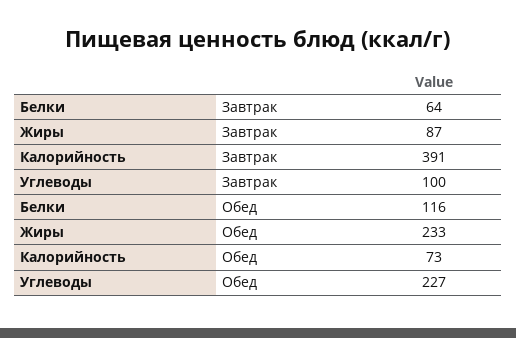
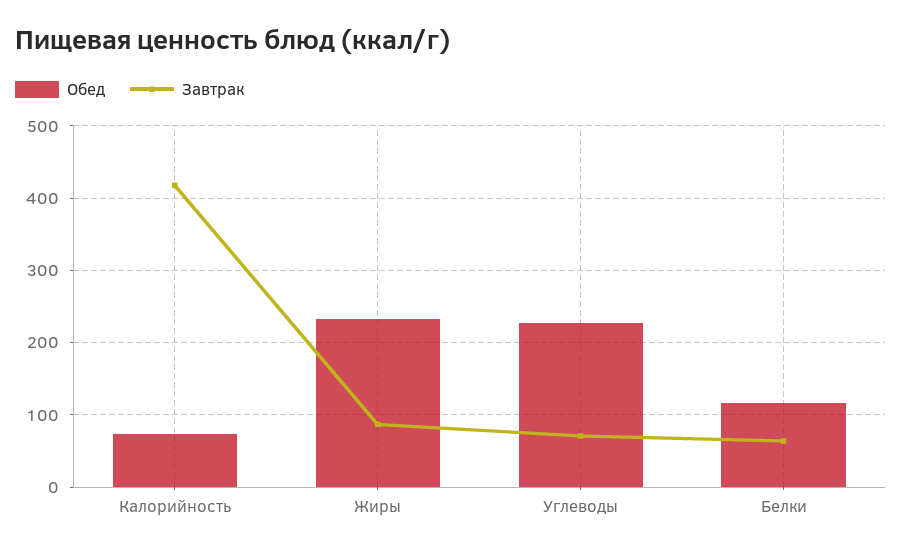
Завтрак, Калорийность: 391 -> 420
Завтрак, Углеводы: 100 -> 70

